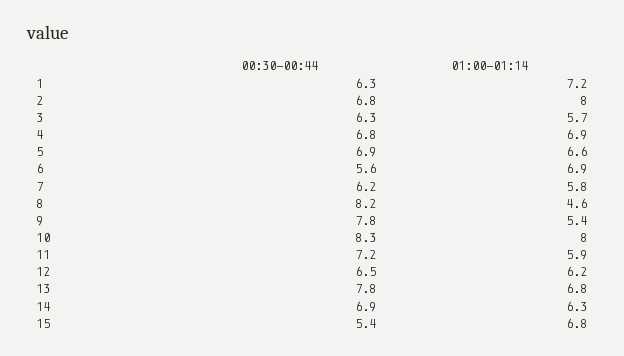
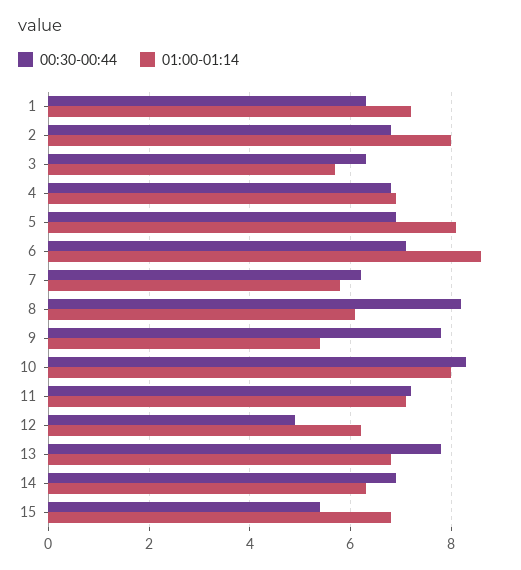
01:00-01:14, 5: 6.6 -> 8
00:30-00:44, 6: 5.6 -> 7
01:00-01:14, 6: 6.9 -> 8.5
01:00-01:14, 8: 4.6 -> 6
01:00-01:14, 11: 5.9 -> 7
00:30-00:44, 12: 6.5 -> 5

